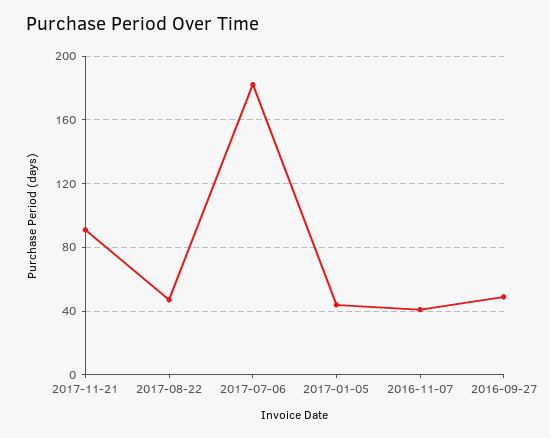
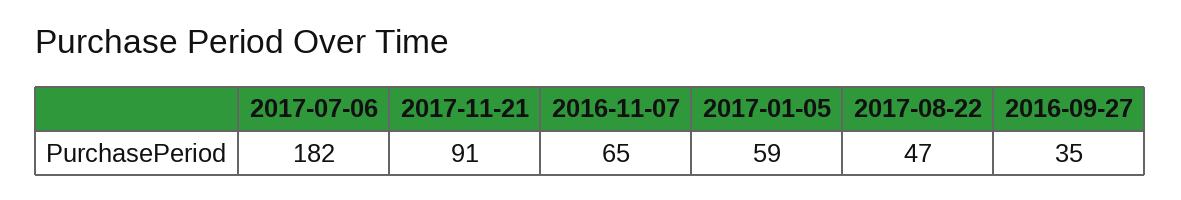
2017-01-05: 45 -> 59
2016-11-07: 40 -> 65
2016-09-27: 50 -> 35

